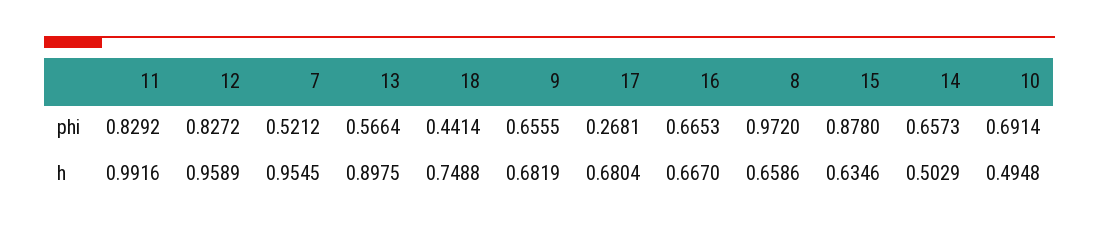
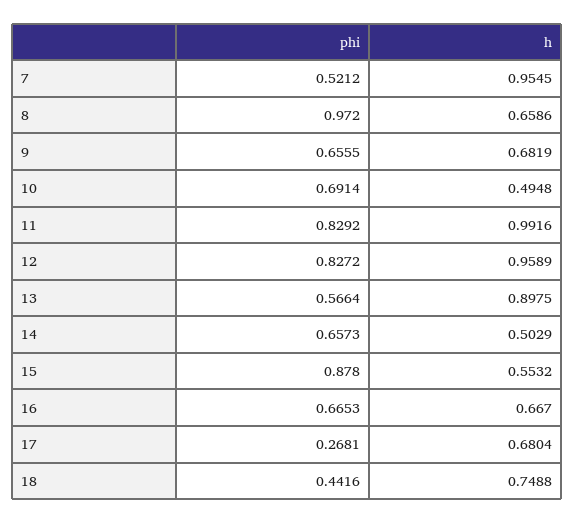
18, phi: 0.4414 -> 0.4416
15, h: 0.6346 -> 0.5532

